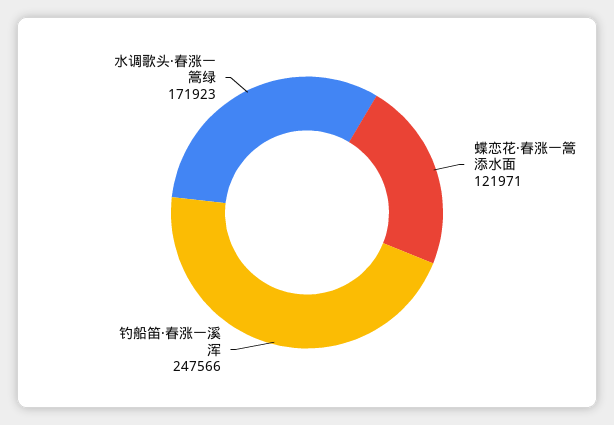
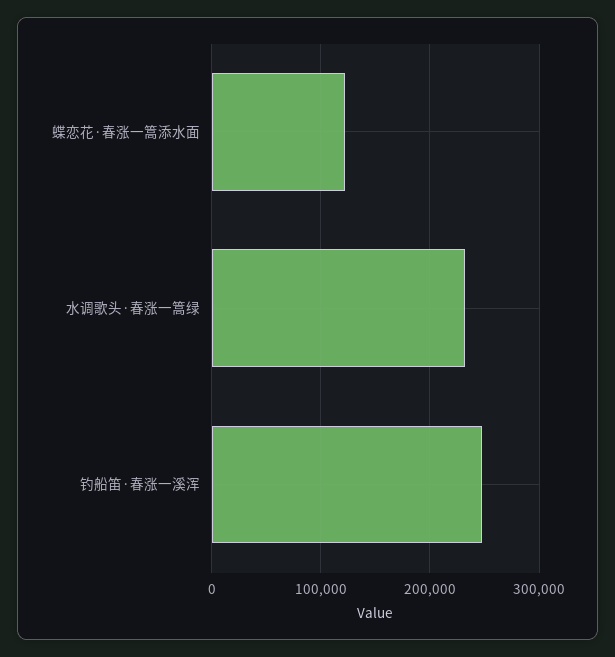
水调歌头·春涨一篙绿: 171923 -> 230000

